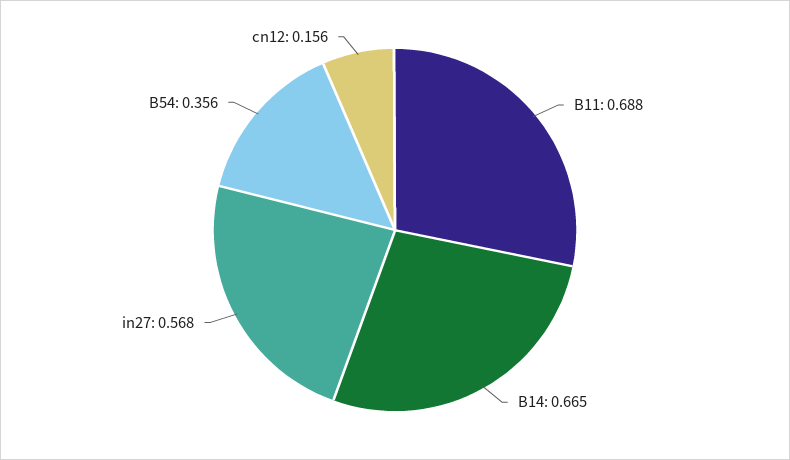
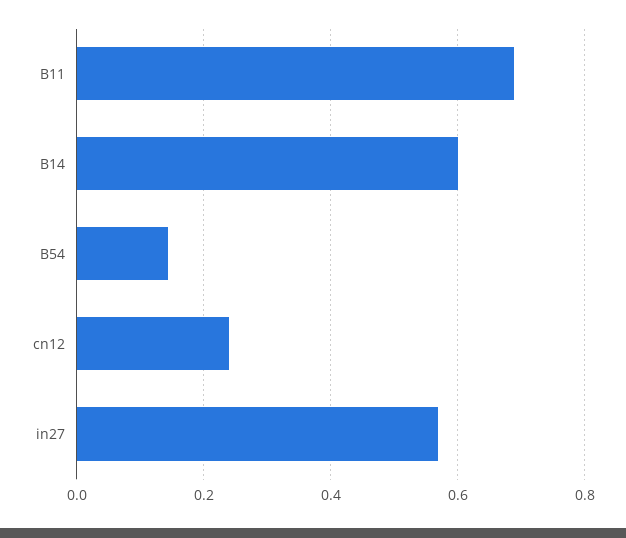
B14: 0.665 -> 0.6
B54: 0.356 -> 0.14
cn12: 0.156 -> 0.24

